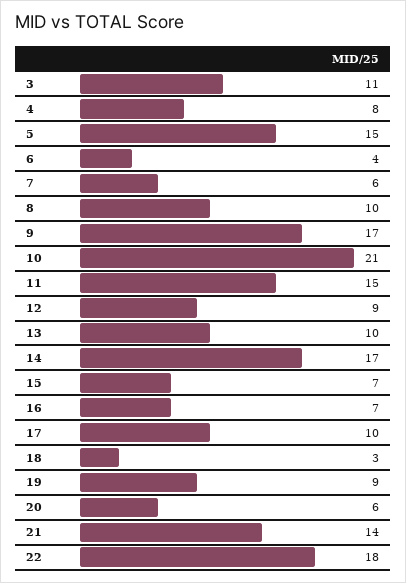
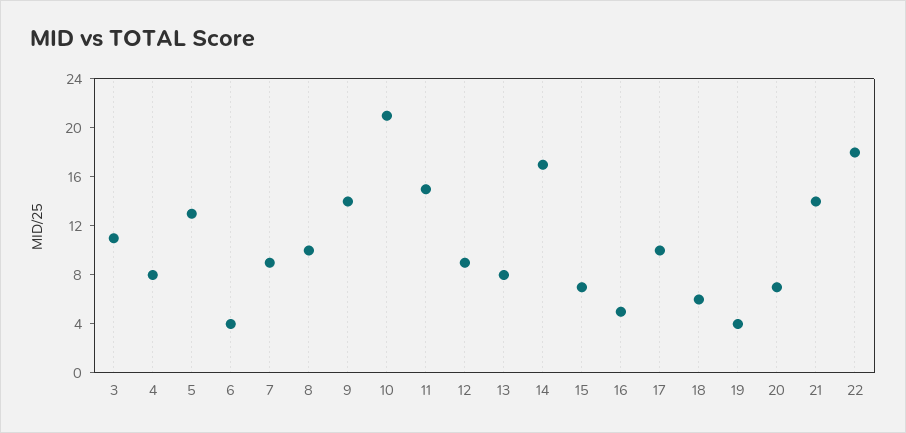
5: 15 -> 13
7: 6 -> 9
9: 17 -> 14
13: 10 -> 8
16: 7 -> 5
18: 3 -> 6
19: 9 -> 4
20: 6 -> 7

